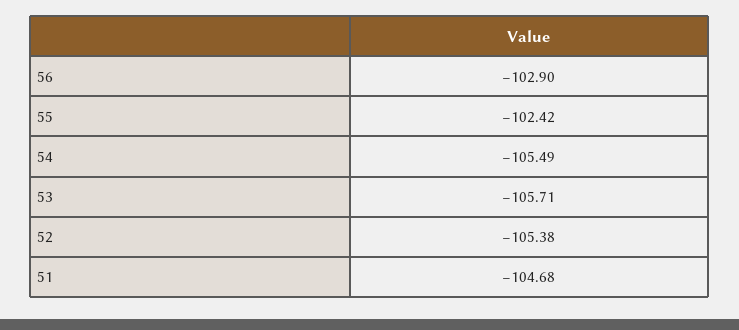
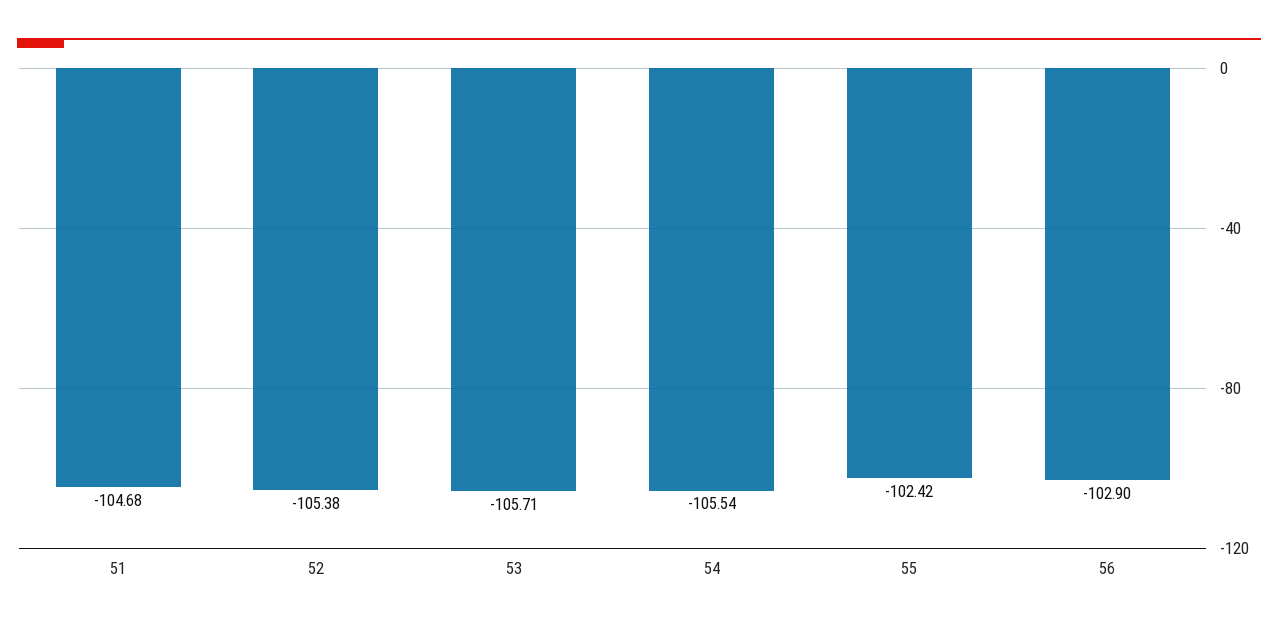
54: -105.49 -> -105.54

